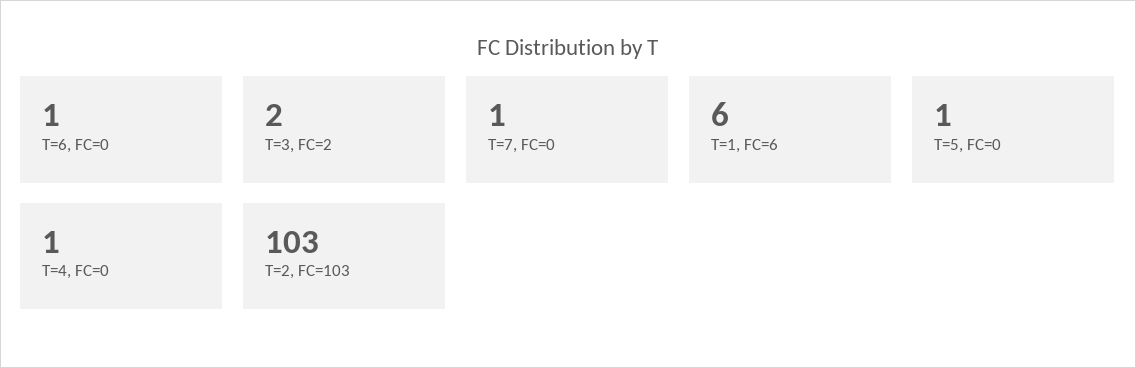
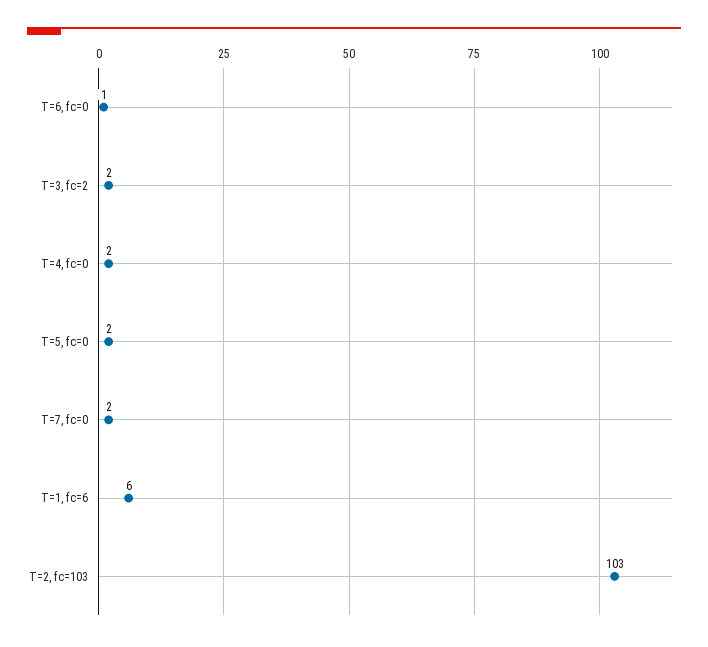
T=7, FC=0: 1 -> 2
T=5, FC=0: 1 -> 2
T=4, FC=0: 1 -> 2

